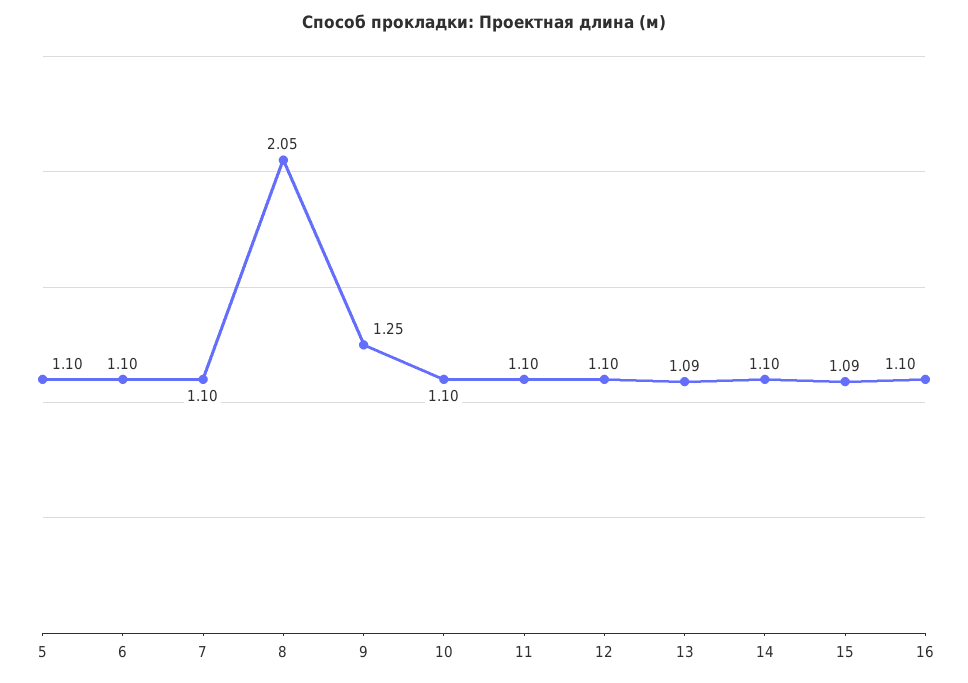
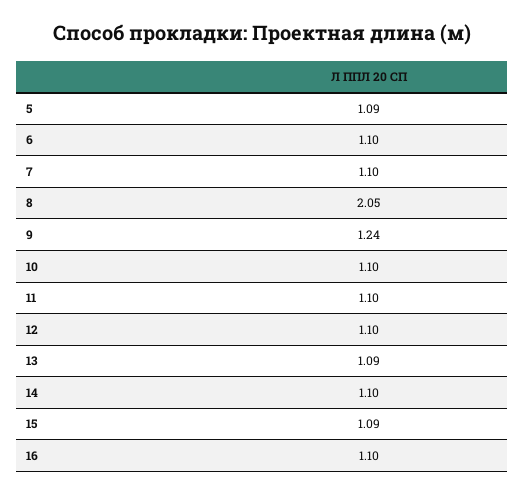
5: 1.1 -> 1.09
9: 1.25 -> 1.24

